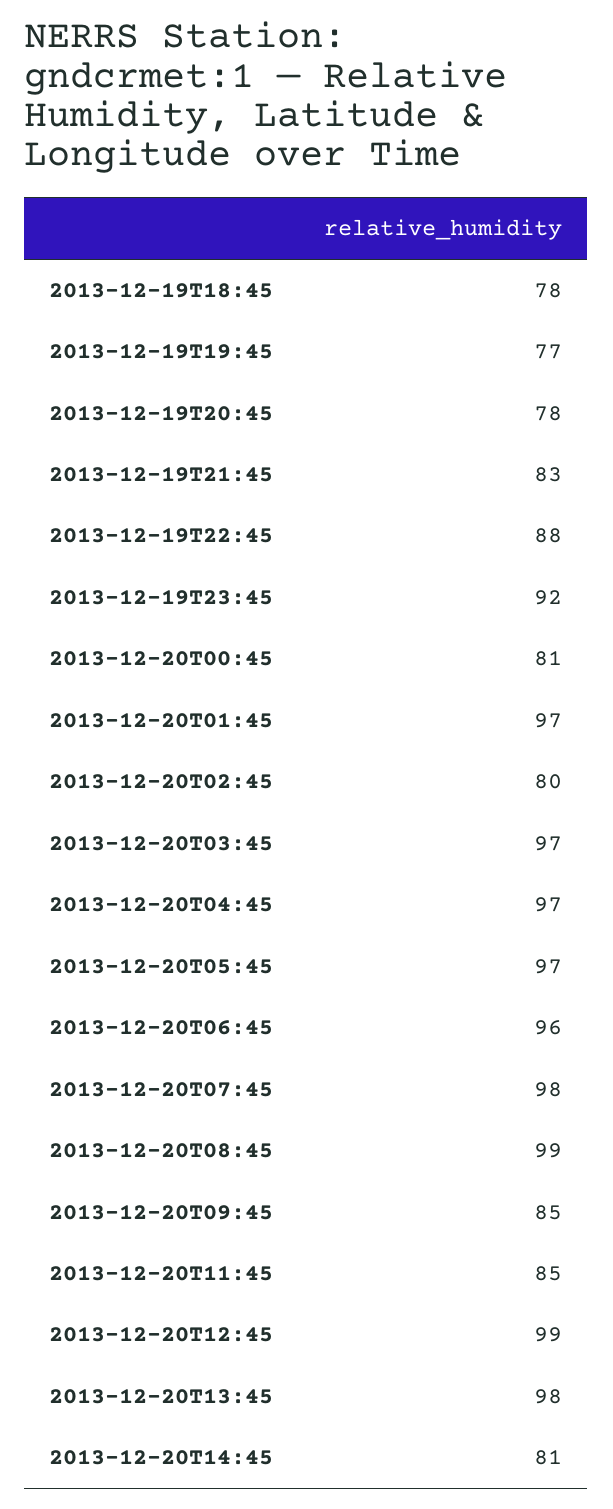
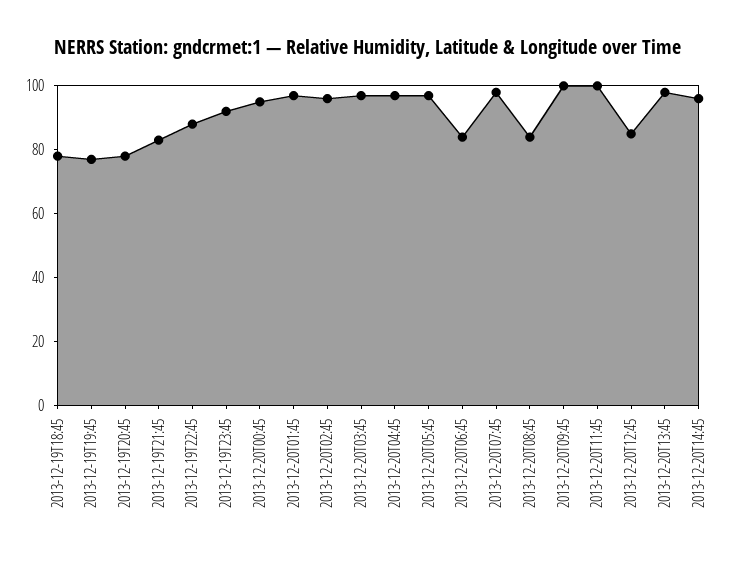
2013-12-20T00:45: 81 -> 95
2013-12-20T02:45: 80 -> 95
2013-12-20T06:45: 96 -> 85
2013-12-20T08:45: 99 -> 85
2013-12-20T09:45: 85 -> 100
2013-12-20T11:45: 85 -> 100
2013-12-20T12:45: 99 -> 85
2013-12-20T14:45: 81 -> 95

